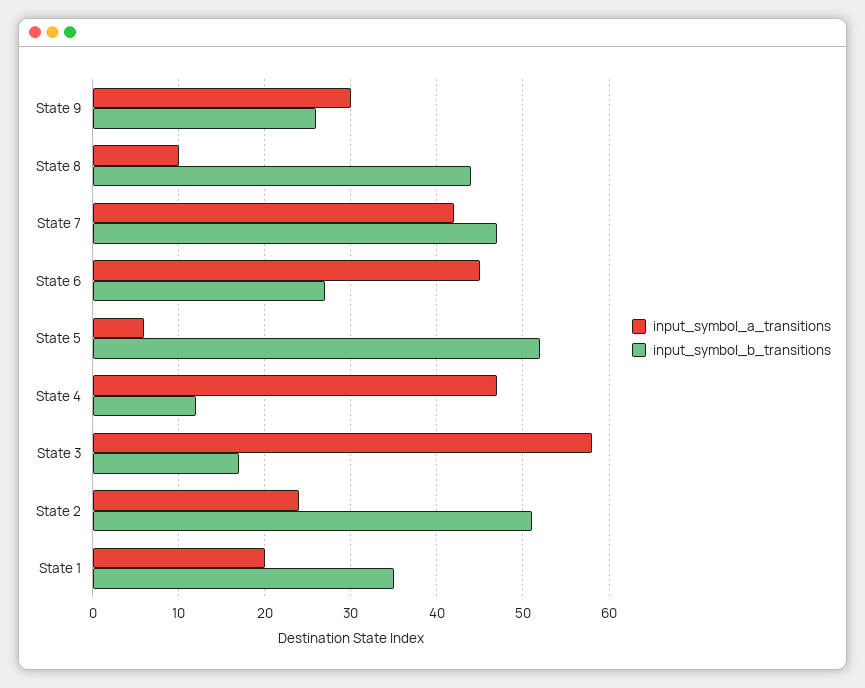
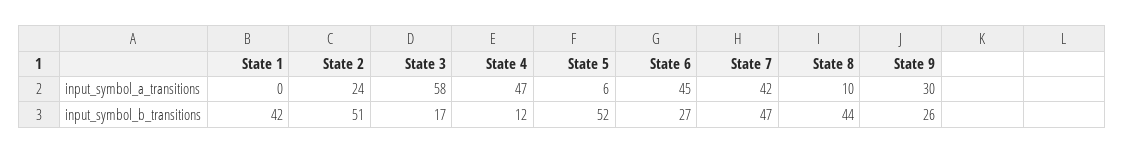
input_symbol_a_transitions, State 1: 20 -> 0
input_symbol_b_transitions, State 1: 35 -> 42

